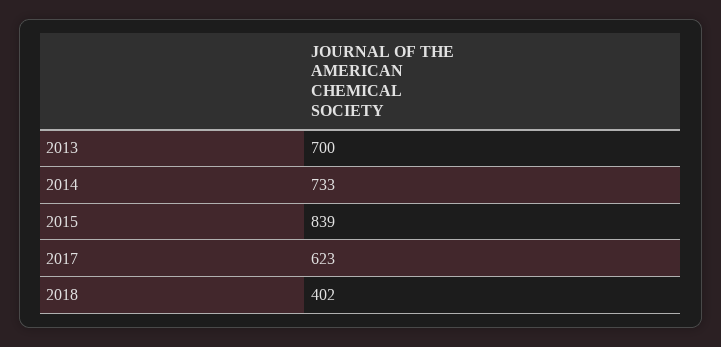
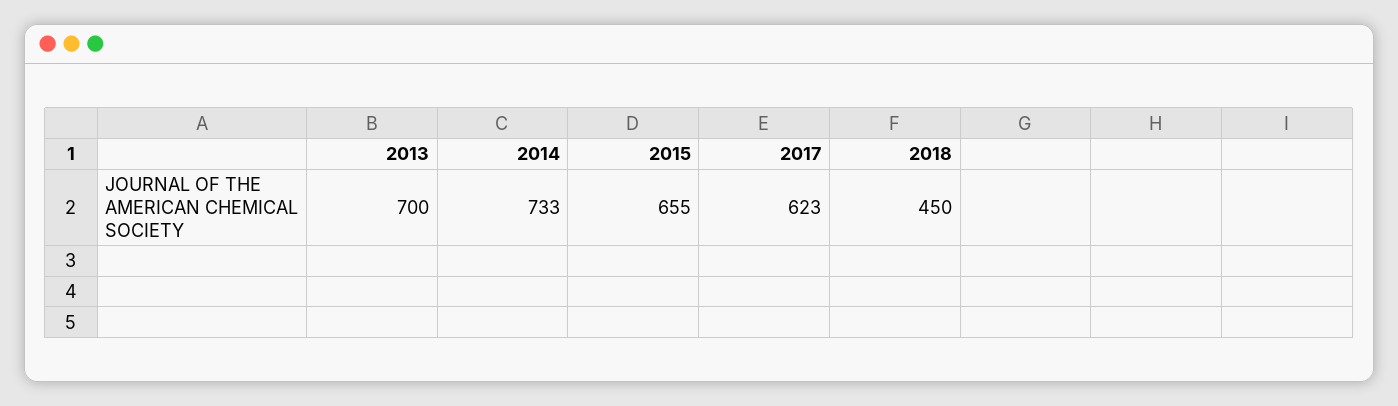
2015: 839 -> 655
2018: 402 -> 450

